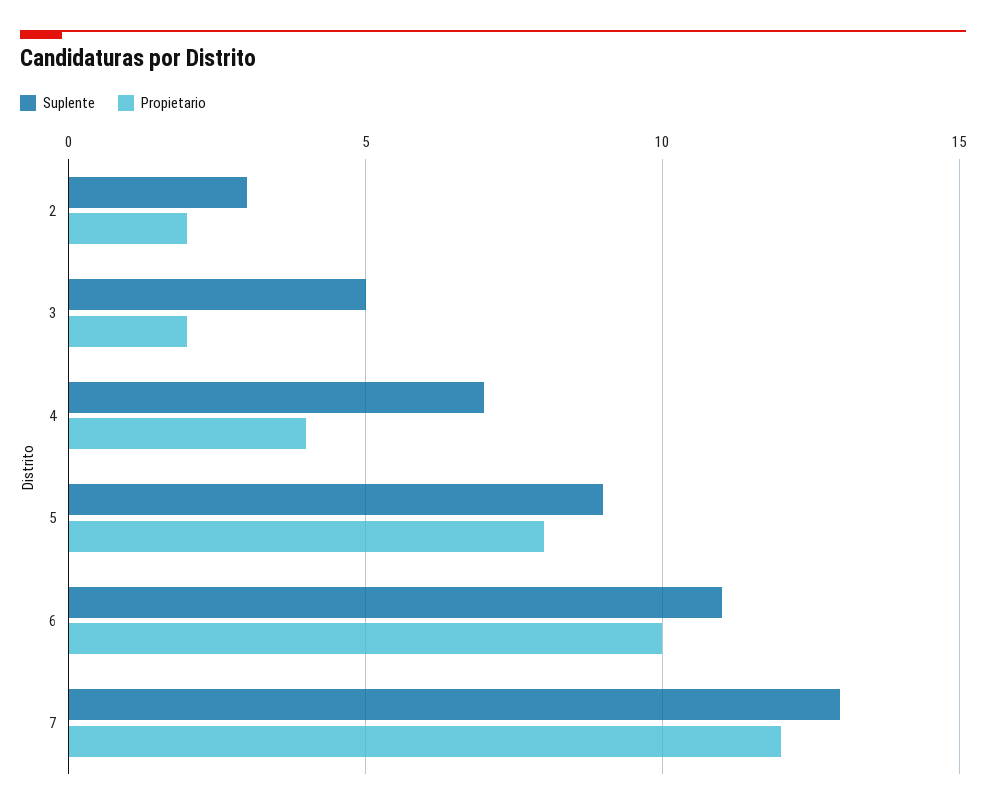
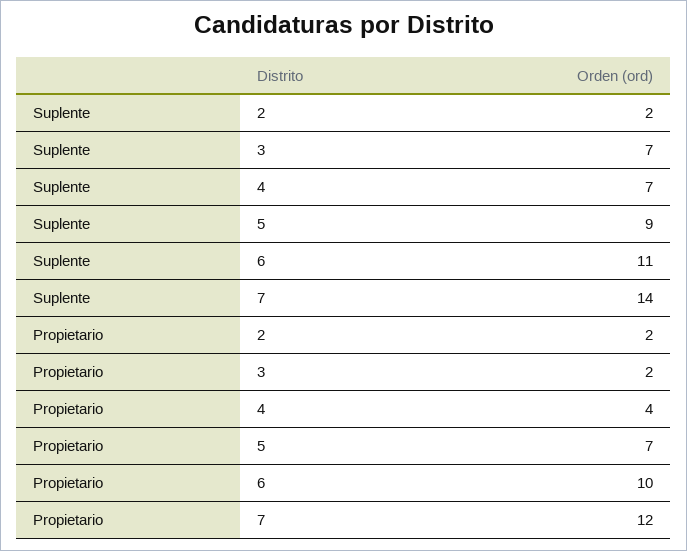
Suplente, 2: 3 -> 2
Suplente, 3: 5 -> 7
Propietario, 5: 8 -> 7
Suplente, 7: 13 -> 14

